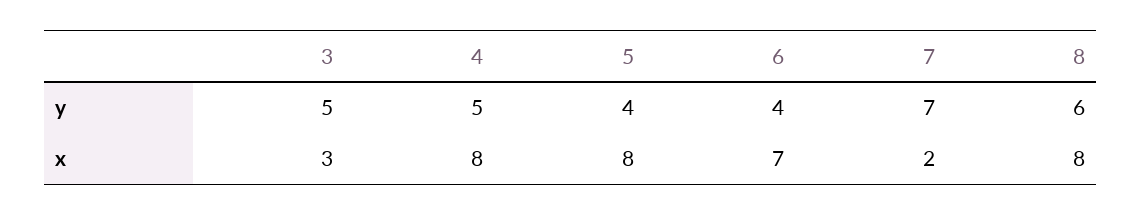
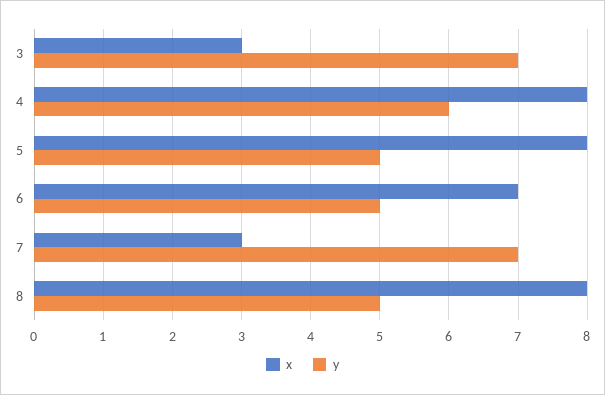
y, 3: 5 -> 7
y, 4: 5 -> 6
y, 5: 4 -> 5
y, 6: 4 -> 5
y, 8: 6 -> 5
x, 7: 2 -> 3

